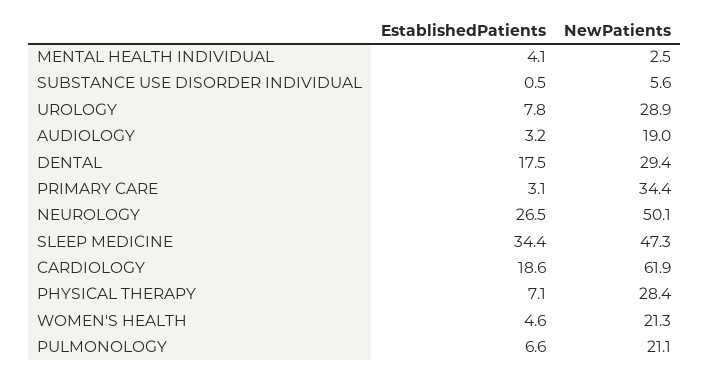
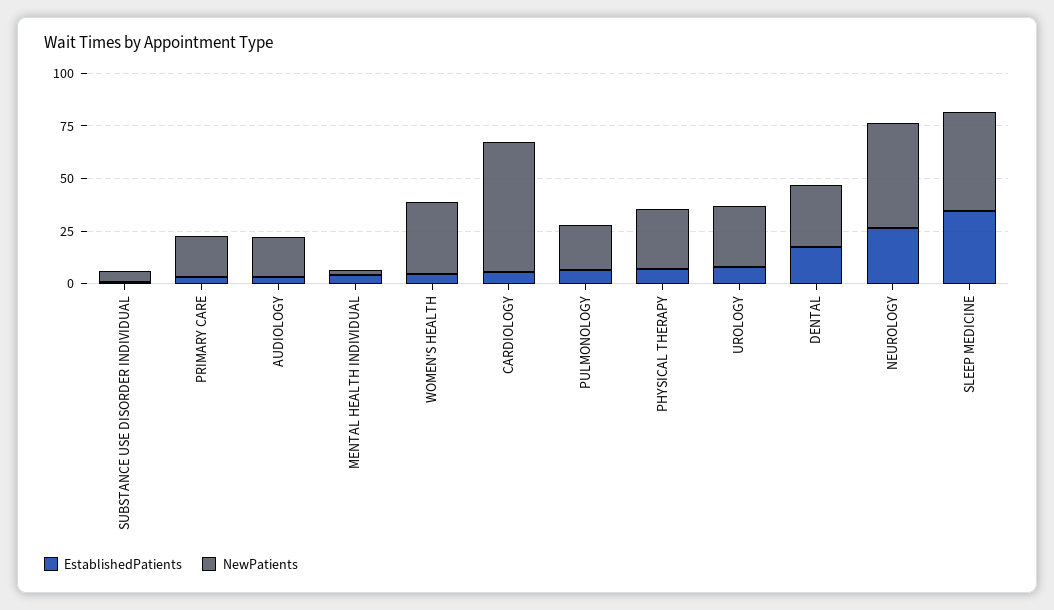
NewPatients, PRIMARY CARE: 34.4 -> 20
EstablishedPatients, CARDIOLOGY: 18.6 -> 5
NewPatients, WOMEN'S HEALTH: 21.3 -> 35

